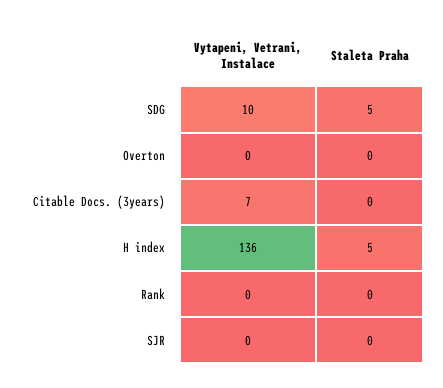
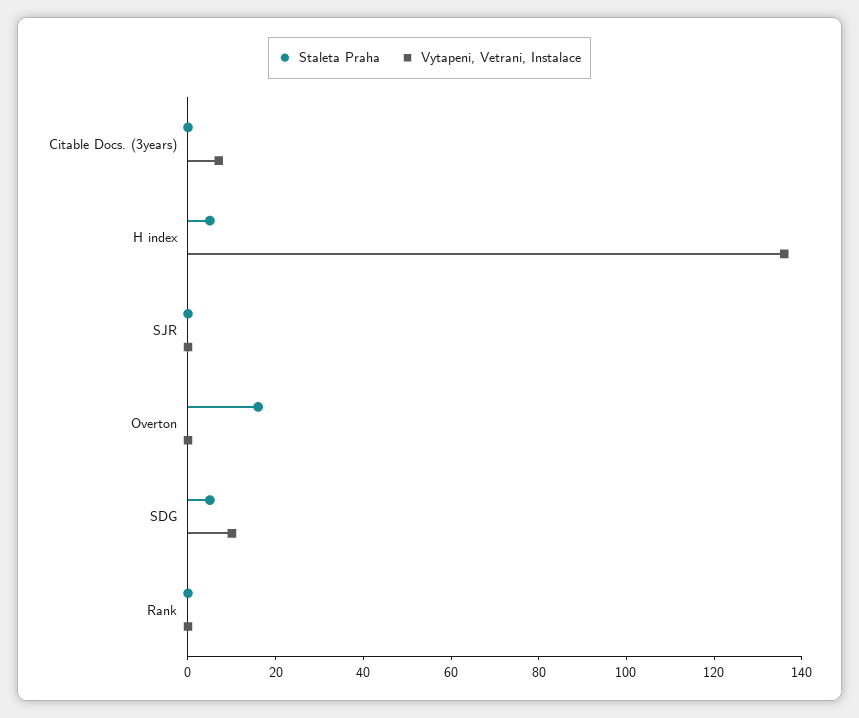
Staleta Praha, Overton: 0 -> 15

